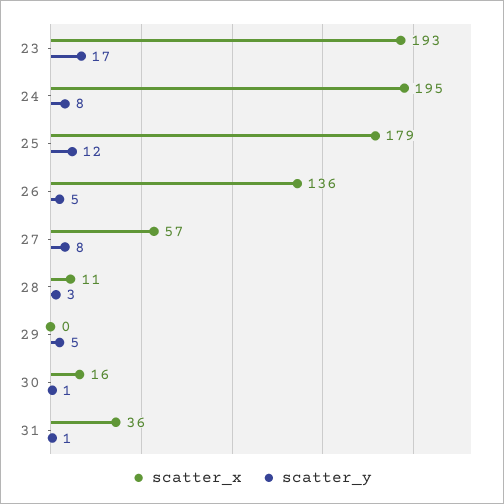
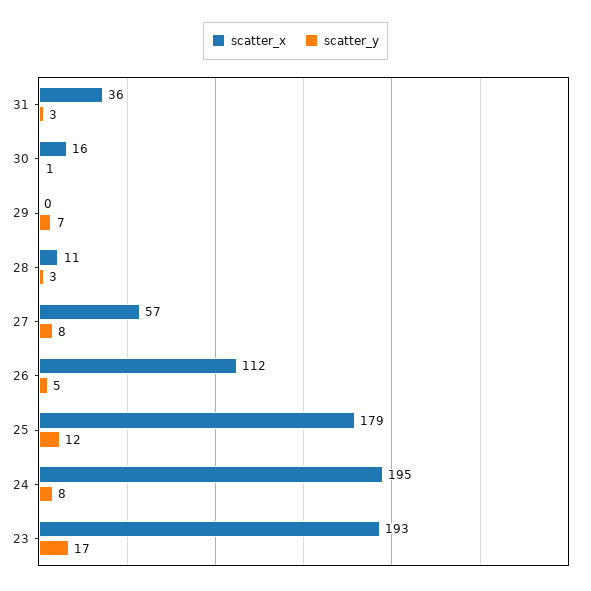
scatter_x, 26: 136 -> 112
scatter_y, 29: 5 -> 7
scatter_y, 31: 1 -> 3

